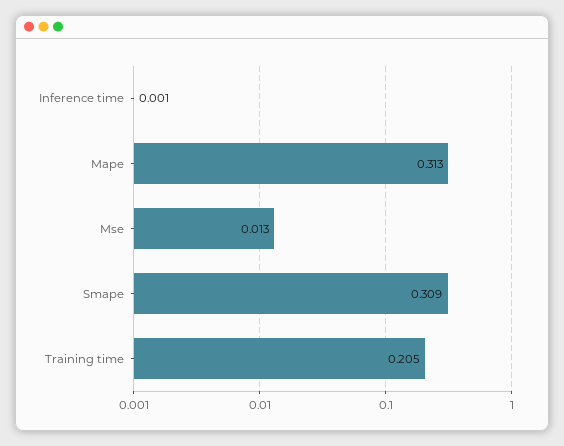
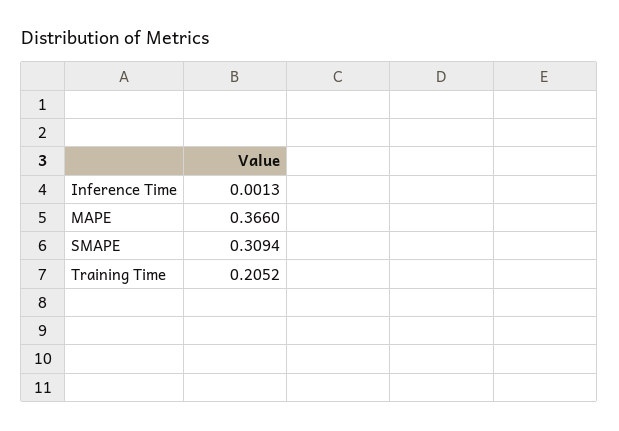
Mape: 0.313 -> 0.366
Mse: 0.013 -> none

